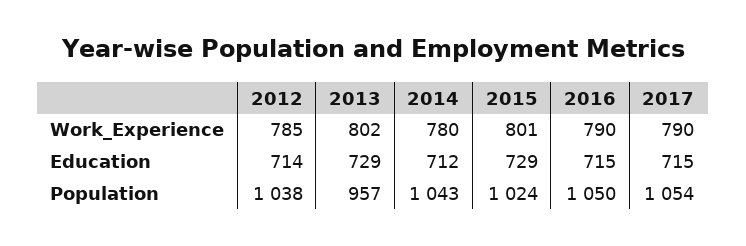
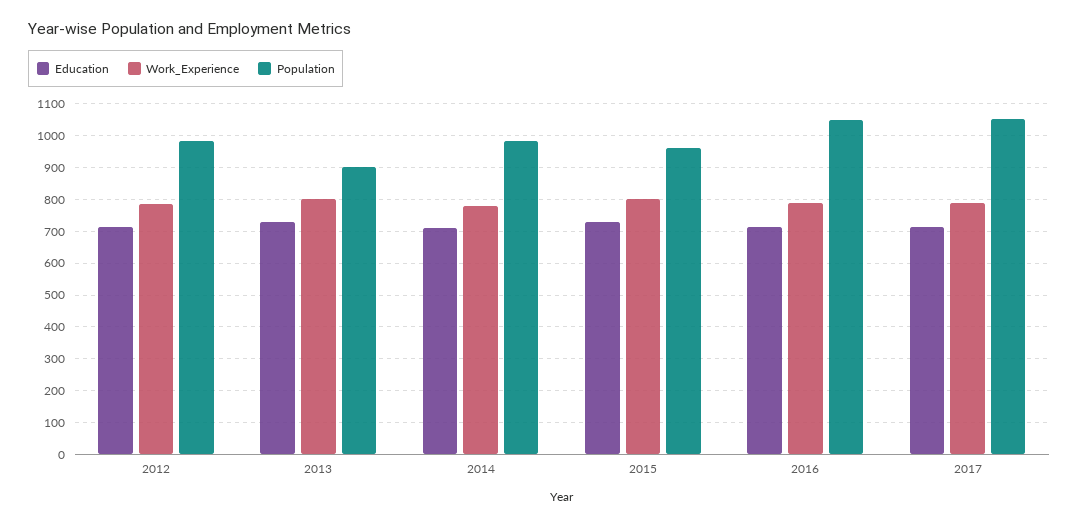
Population, 2012: 1038 -> 980
Population, 2013: 957 -> 900
Population, 2014: 1043 -> 980
Population, 2015: 1024 -> 960

